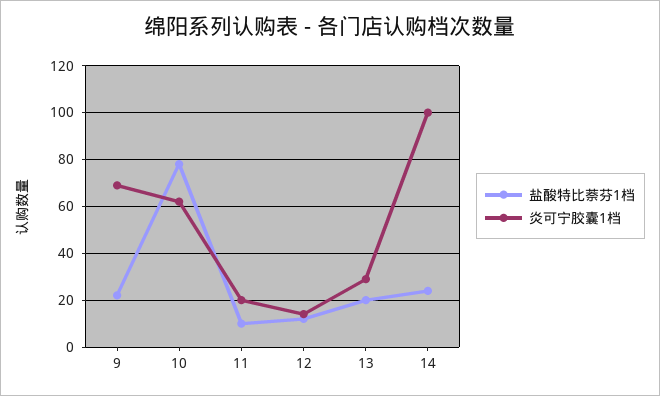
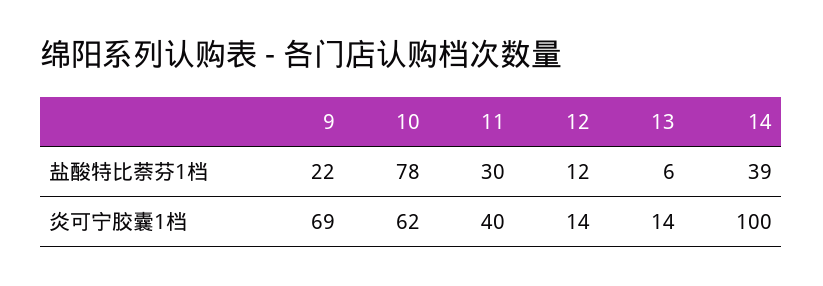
盐酸特比萘芬1档, 11: 10 -> 30
炎可宁胶囊1档, 11: 20 -> 40
盐酸特比萘芬1档, 13: 20 -> 6
炎可宁胶囊1档, 13: 30 -> 14
盐酸特比萘芬1档, 14: 25 -> 39

